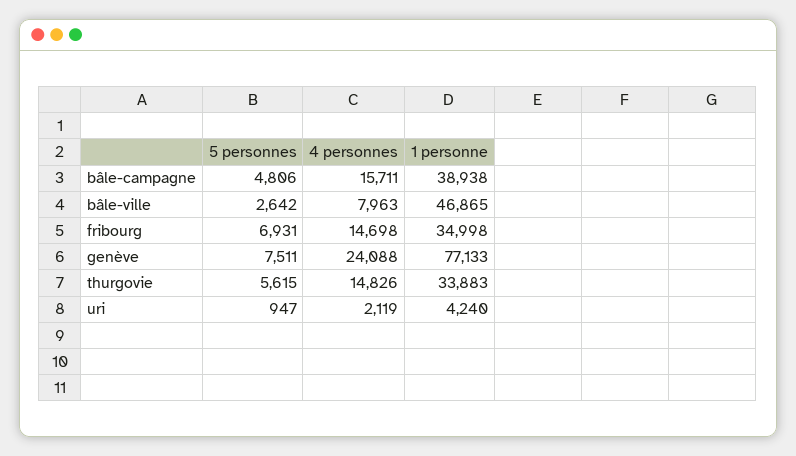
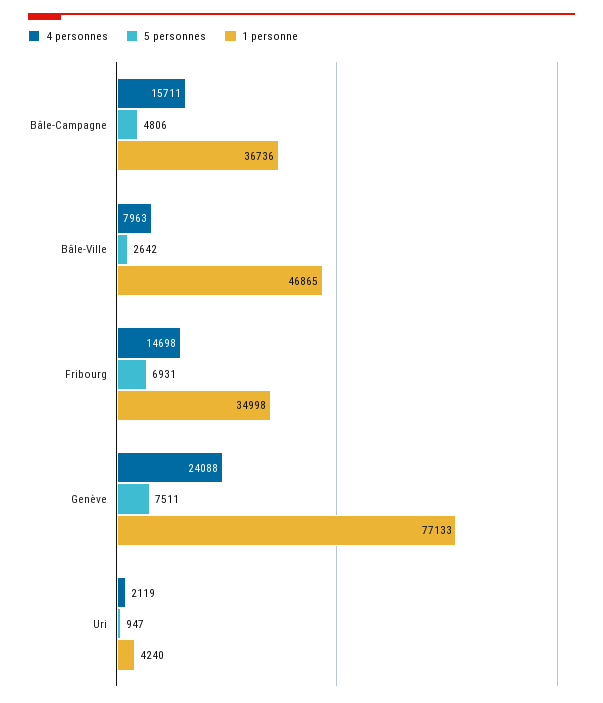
1 personne, bâle-campagne: 38938 -> 36736
5 personnes, thurgovie: 5615 -> none
4 personnes, thurgovie: 14826 -> none
1 personne, thurgovie: 33883 -> none

